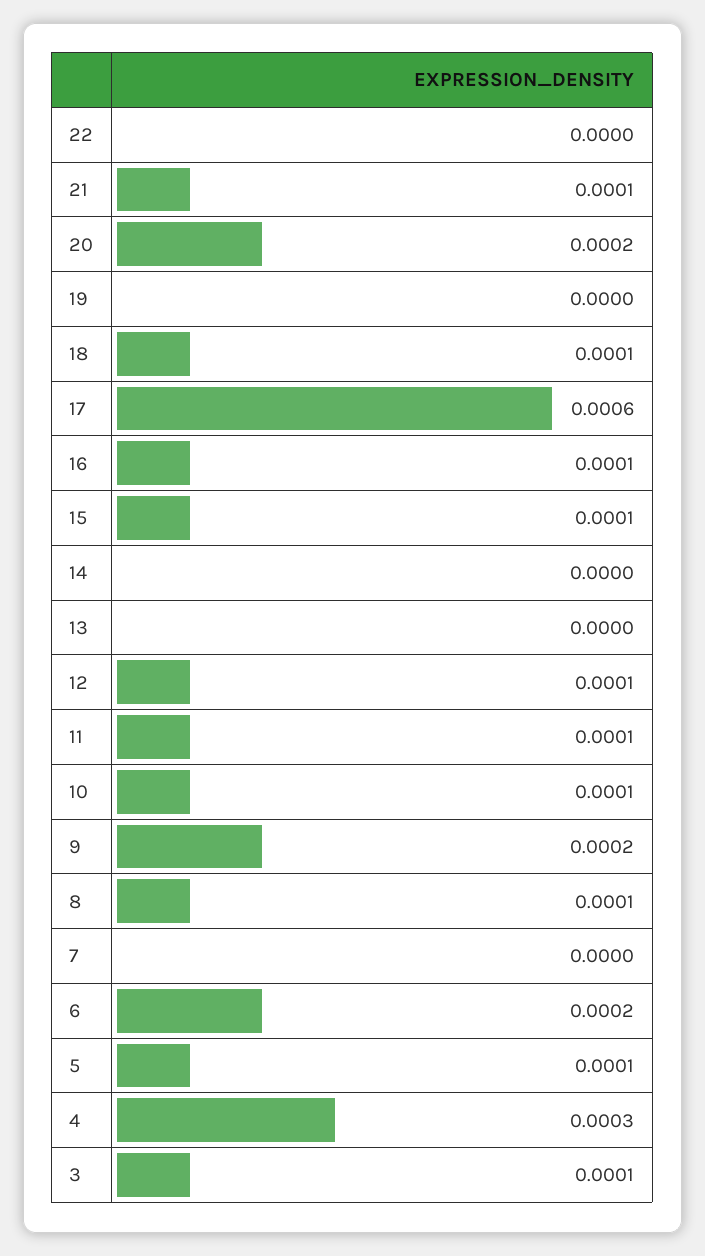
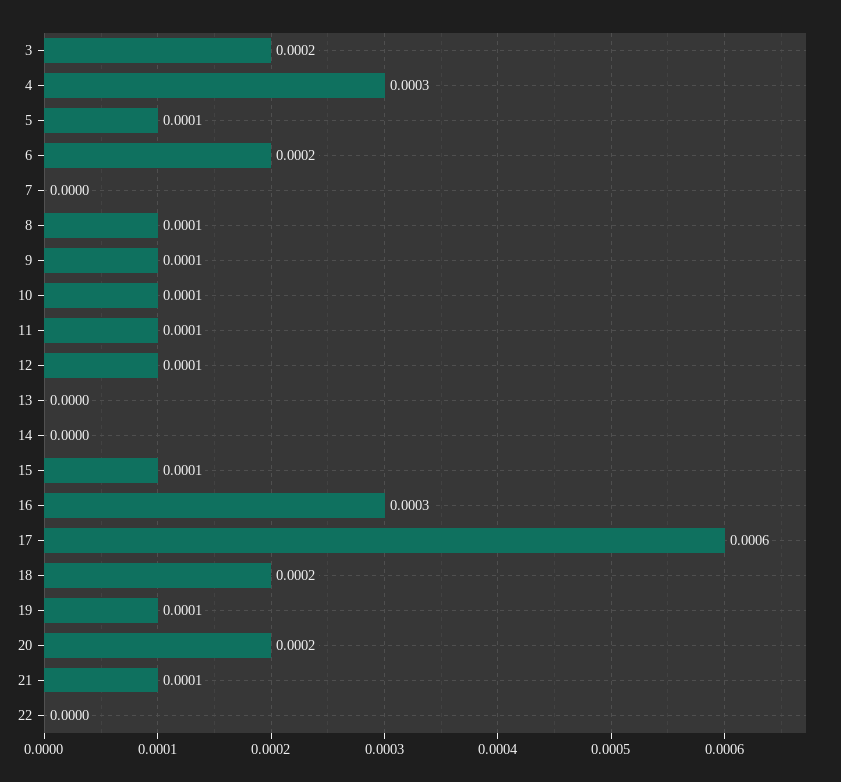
19: 0 -> 0.0001
18: 0.0001 -> 0.0002
16: 0.0001 -> 0.0003
9: 0.0002 -> 0.0001
3: 0.0001 -> 0.0002

